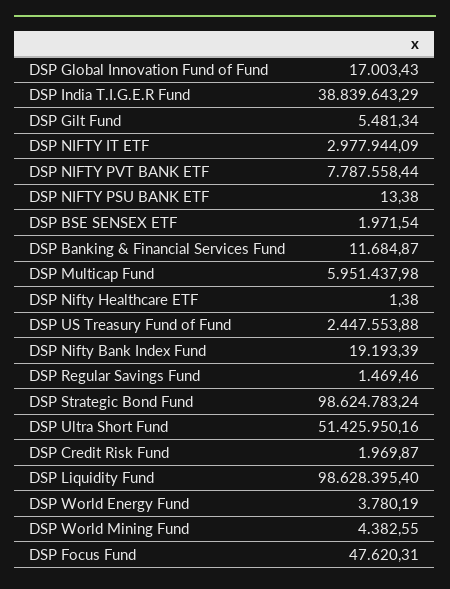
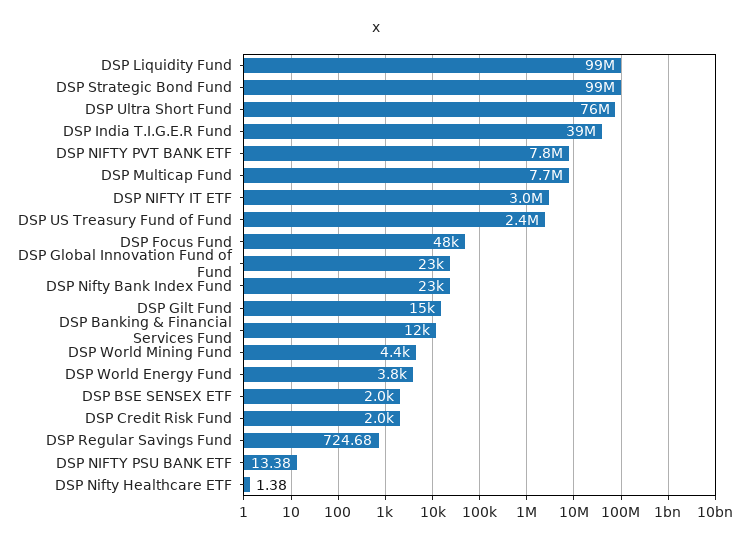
DSP Global Innovation Fund of Fund: 17003.43 -> 23000
DSP Gilt Fund: 5481.34 -> 15000
DSP Multicap Fund: 5951437.98 -> 7700000
DSP Nifty Bank Index Fund: 19193.39 -> 23000
DSP Regular Savings Fund: 1469.46 -> 724.68
DSP Ultra Short Fund: 51425950.16 -> 76000000

